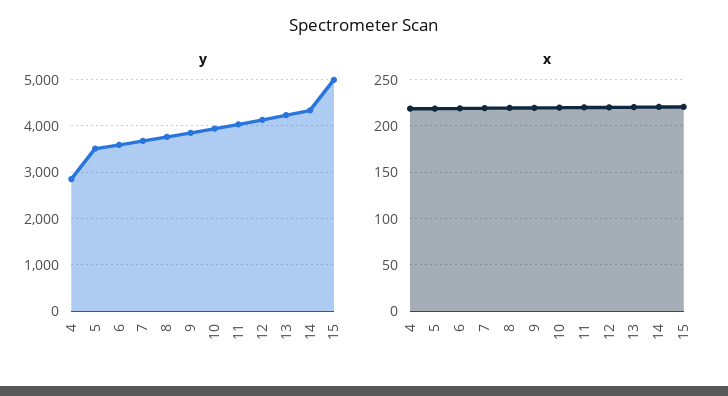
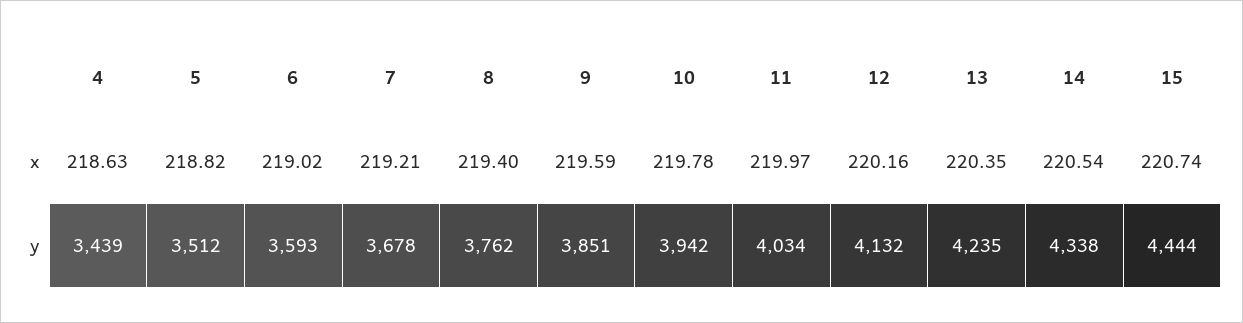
y, 4: 2800 -> 3439
y, 15: 5000 -> 4444

